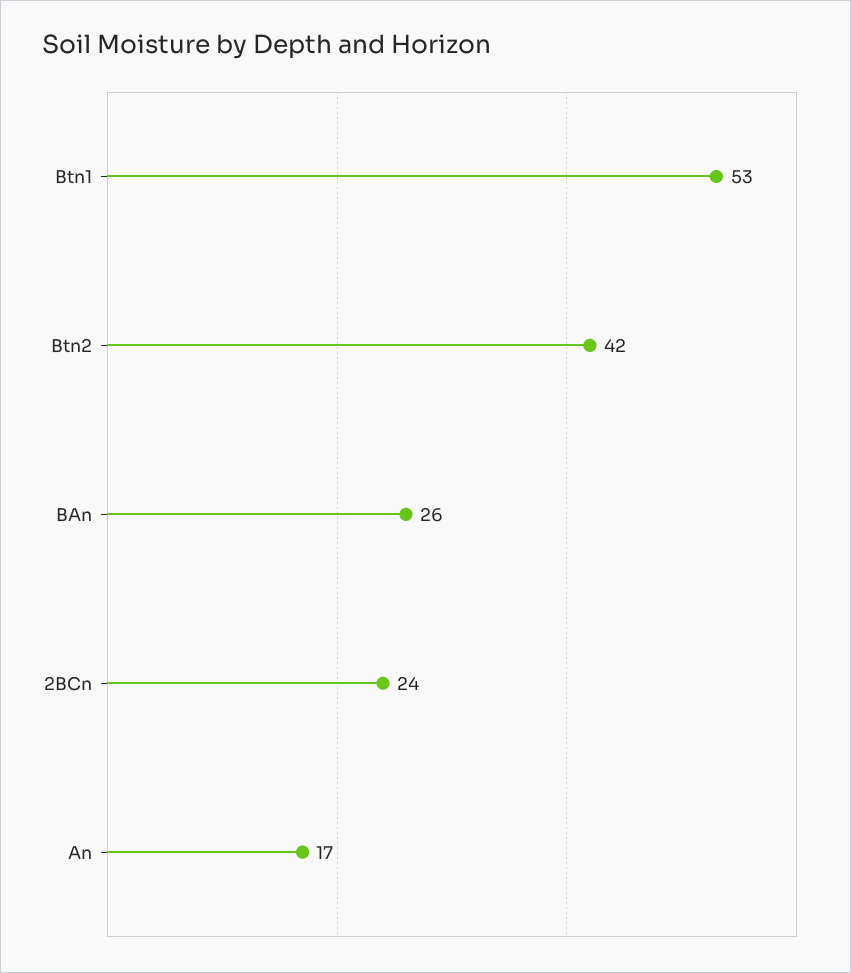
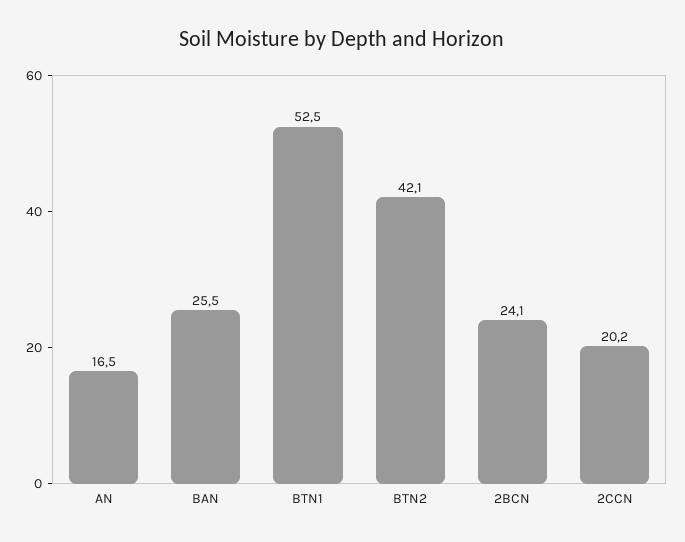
2CCN: none -> 20.2

